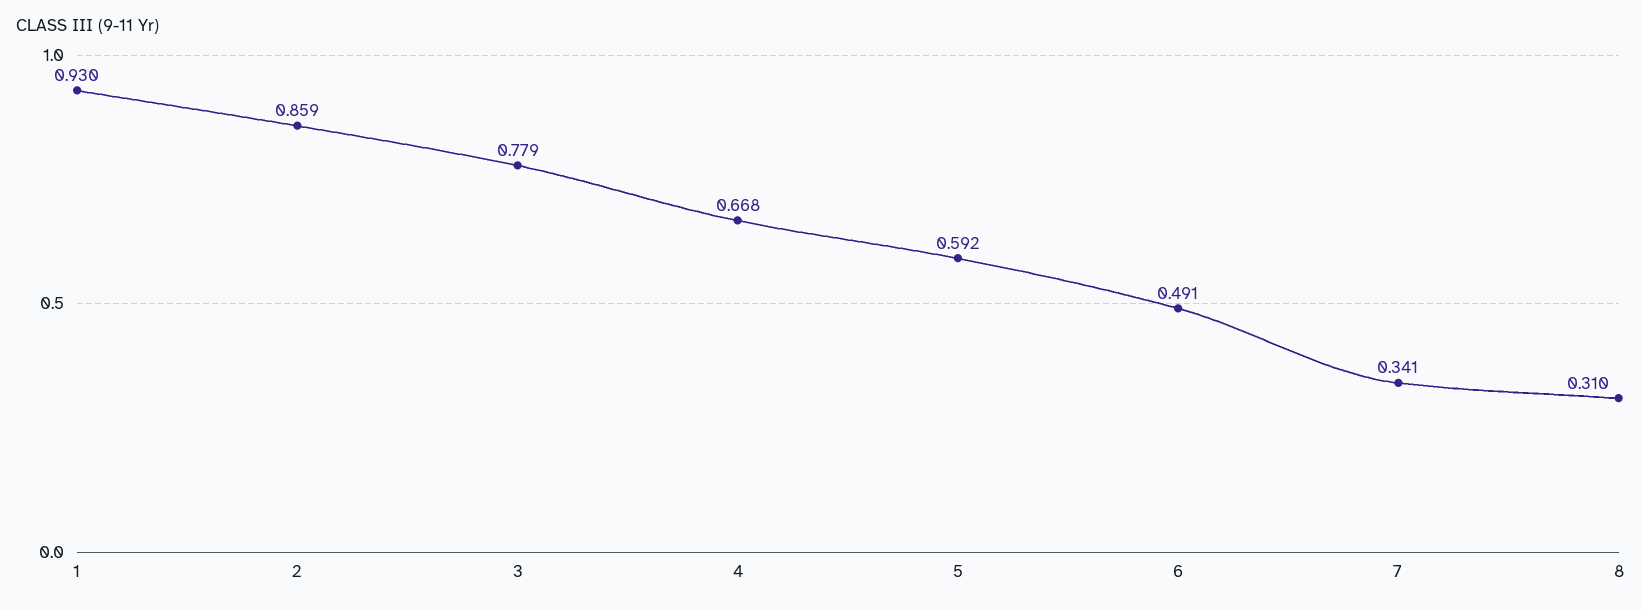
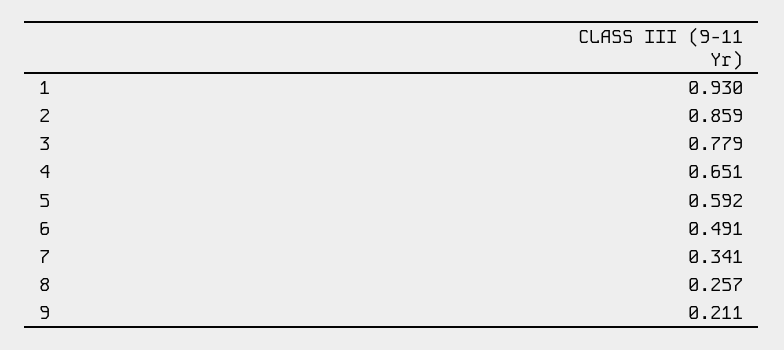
4: 0.668 -> 0.651
8: 0.31 -> 0.257
9: none -> 0.211

